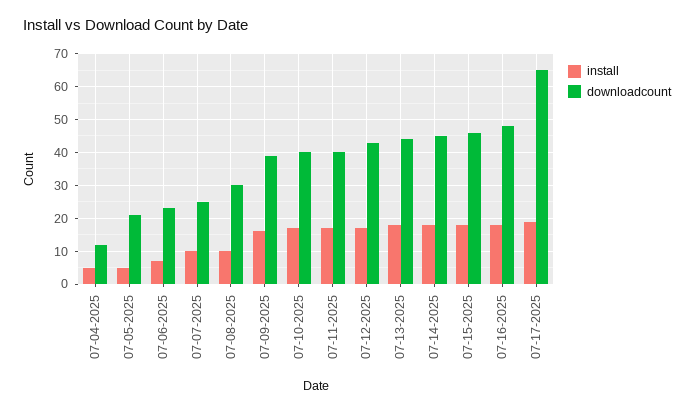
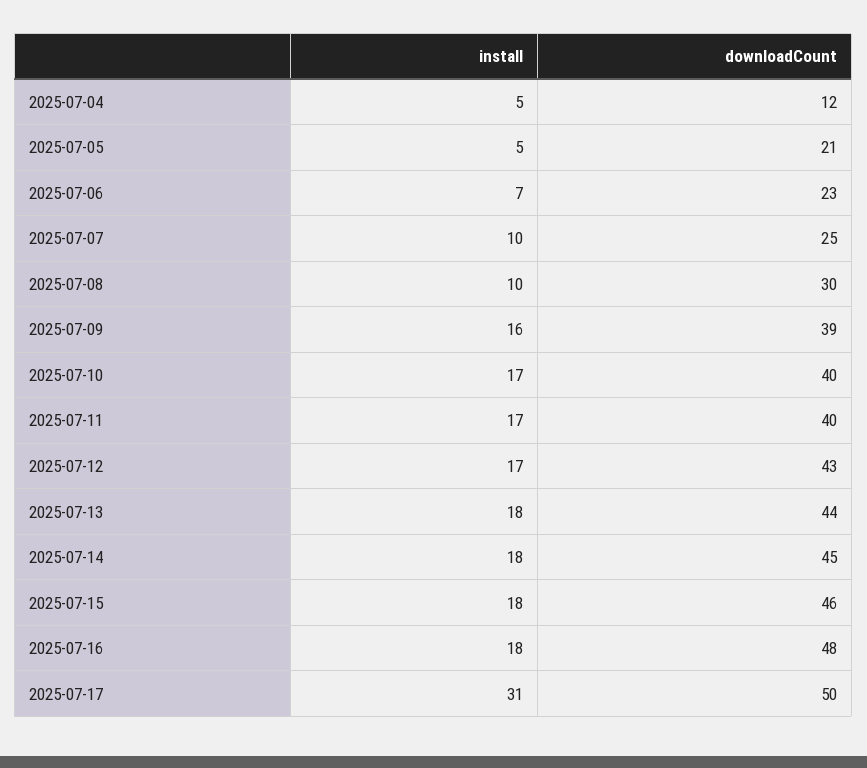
install, 07-17-2025: 20 -> 31
downloadcount, 07-17-2025: 65 -> 50

